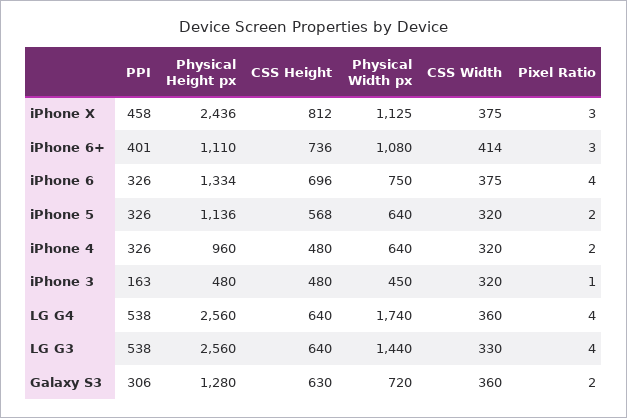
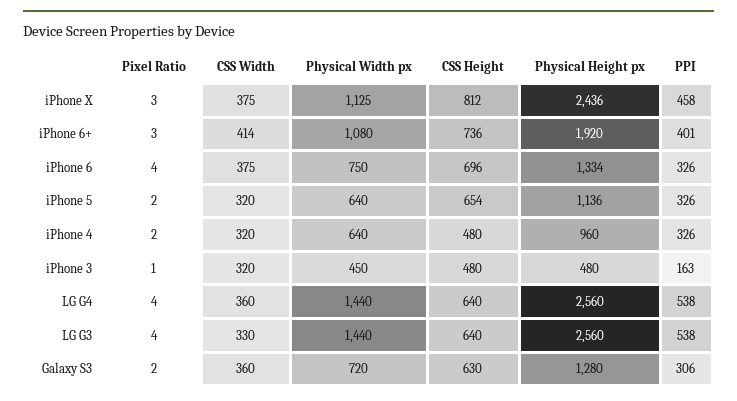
Physical Height px, iPhone 6+: 1110 -> 1920
CSS Height, iPhone 5: 568 -> 654
Physical Width px, LG G4: 1740 -> 1440

